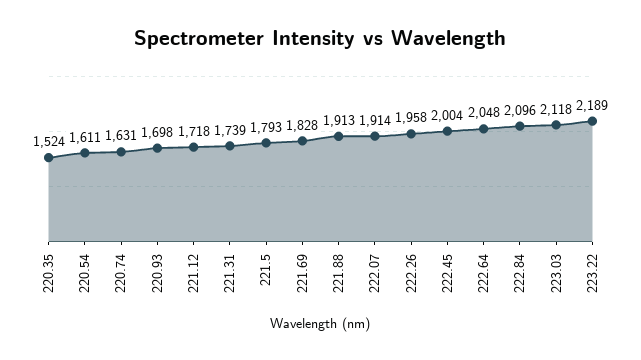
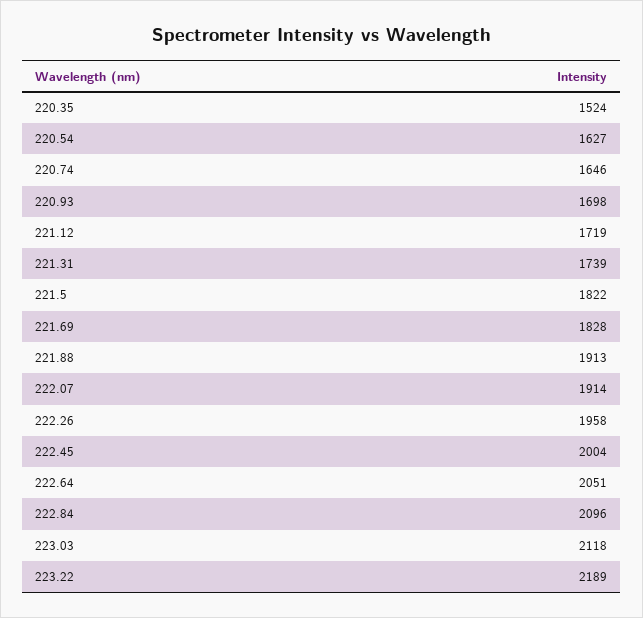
220.54: 1611 -> 1627
220.74: 1631 -> 1646
221.12: 1718 -> 1719
221.5: 1793 -> 1822
222.64: 2048 -> 2051

